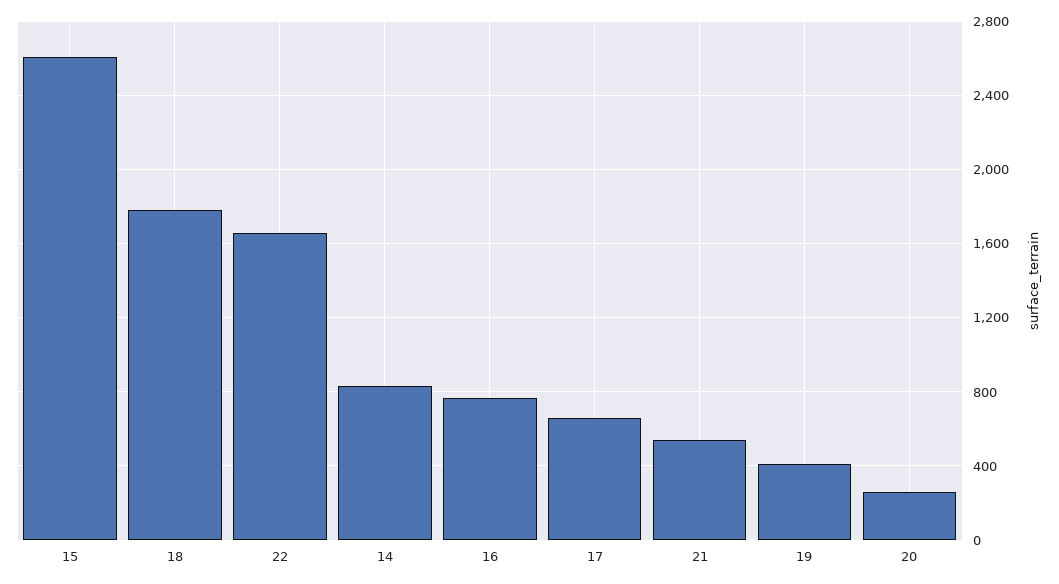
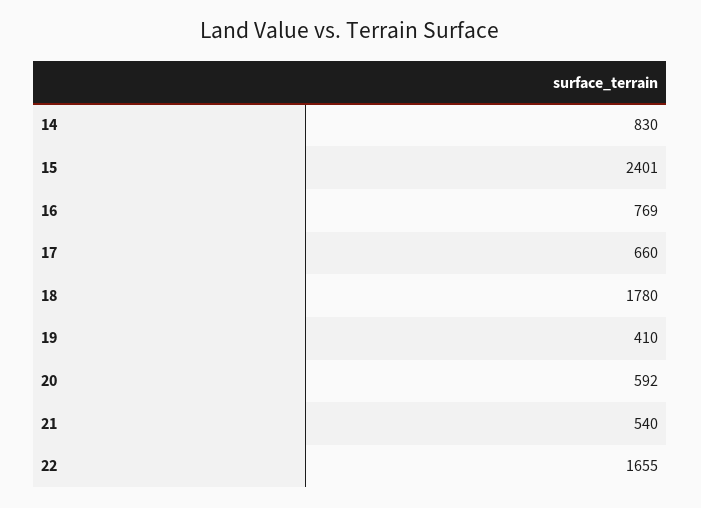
15: 2600 -> 2401
20: 250 -> 592

